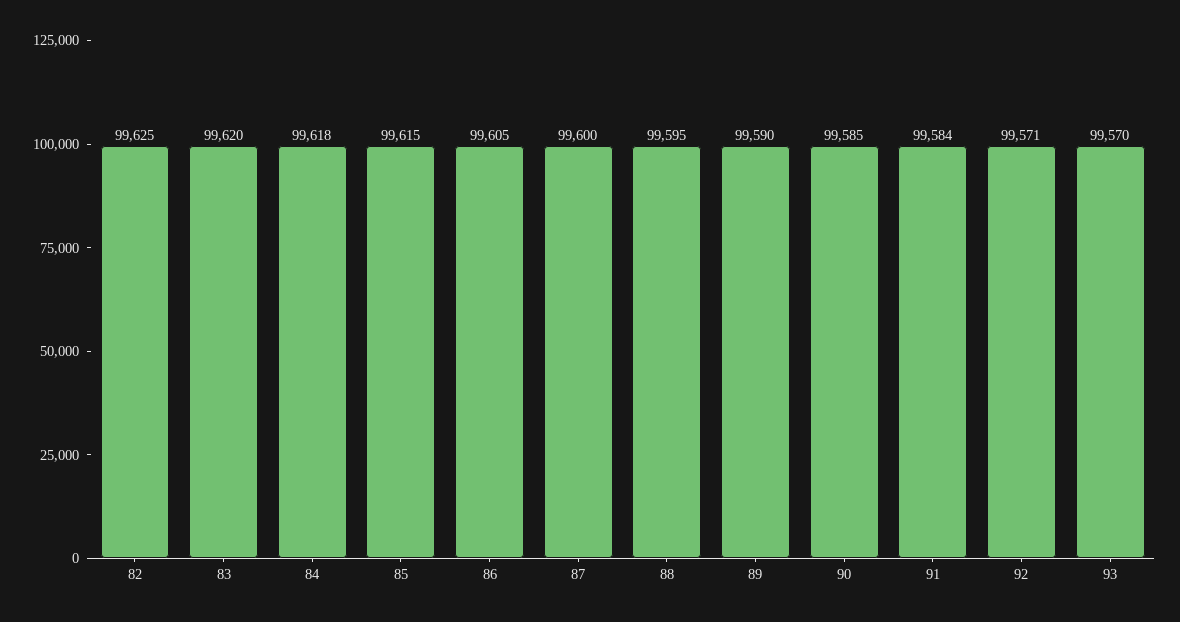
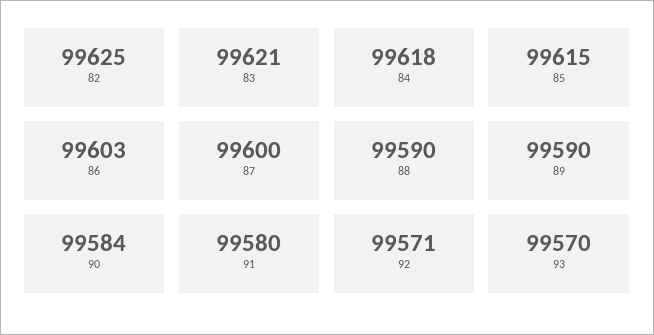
83: 99620 -> 99621
86: 99605 -> 99603
88: 99595 -> 99590
90: 99585 -> 99584
91: 99584 -> 99580

